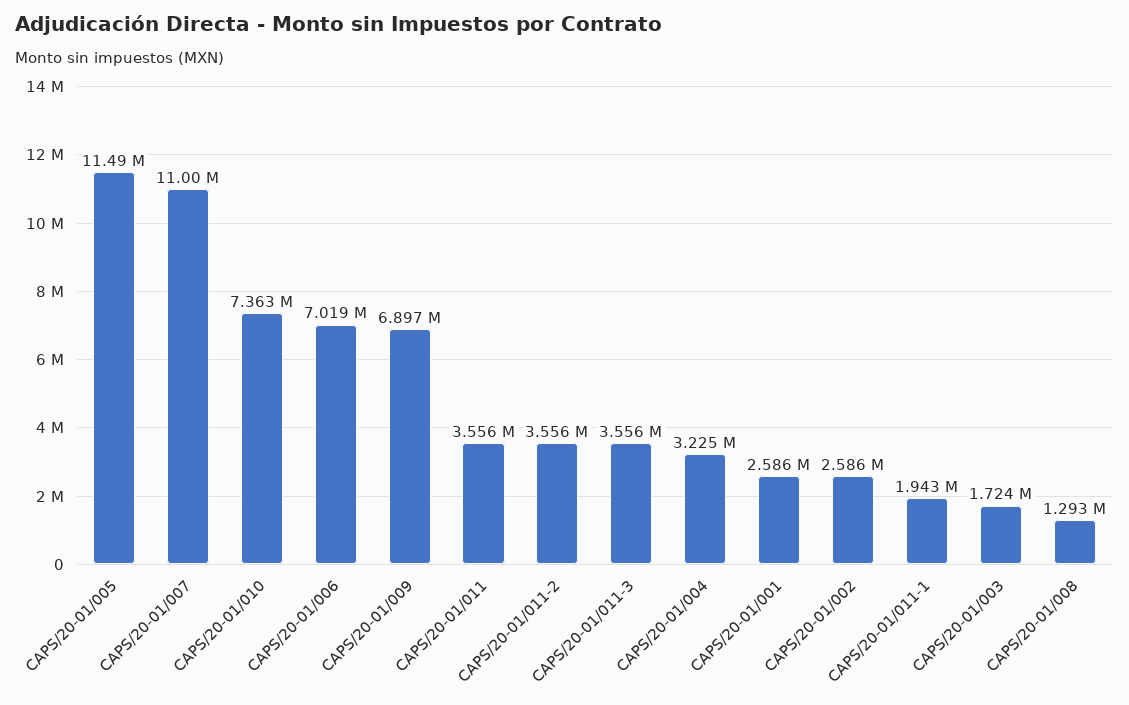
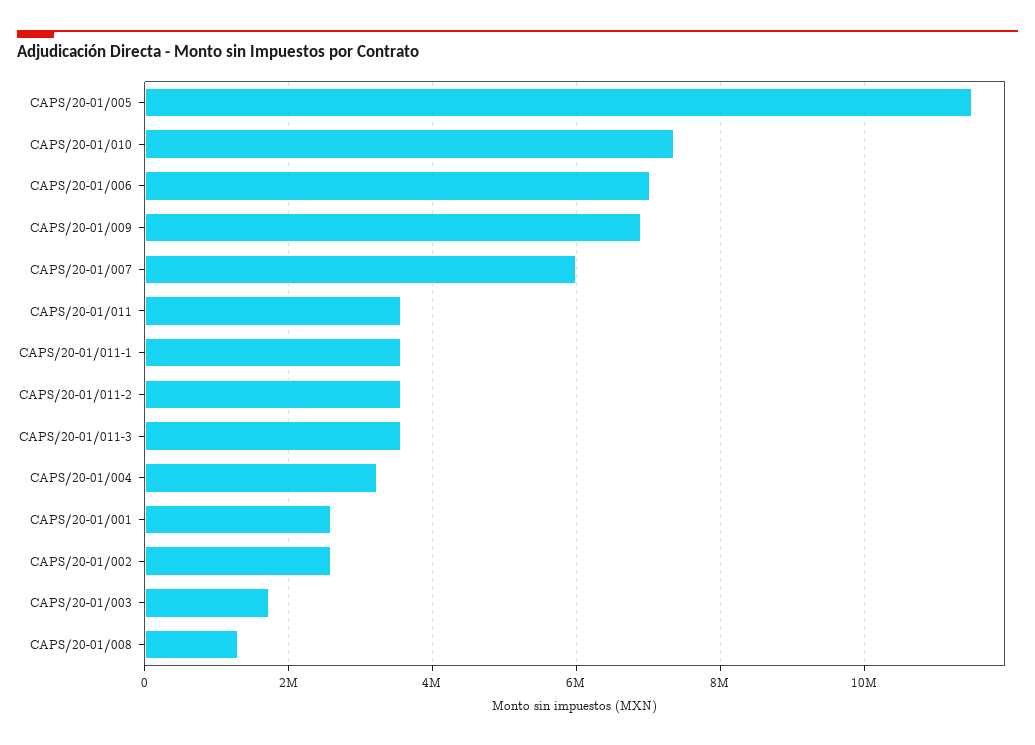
CAPS/20-01/007: 11000000 -> 6000000
CAPS/20-01/011-1: 1943000 -> 3600000

